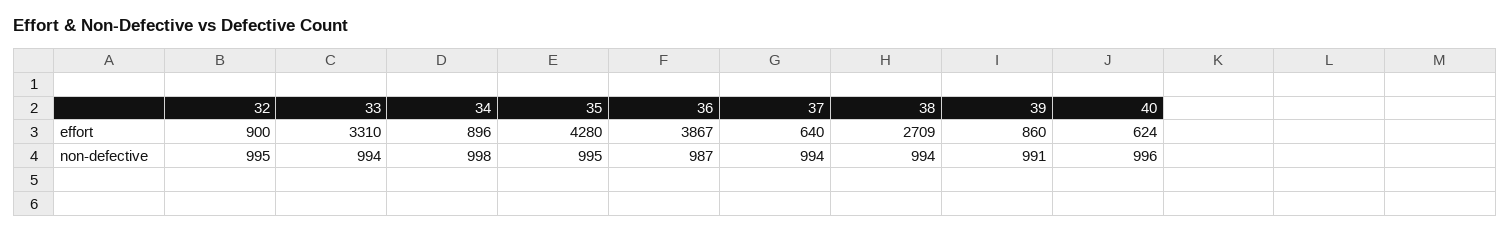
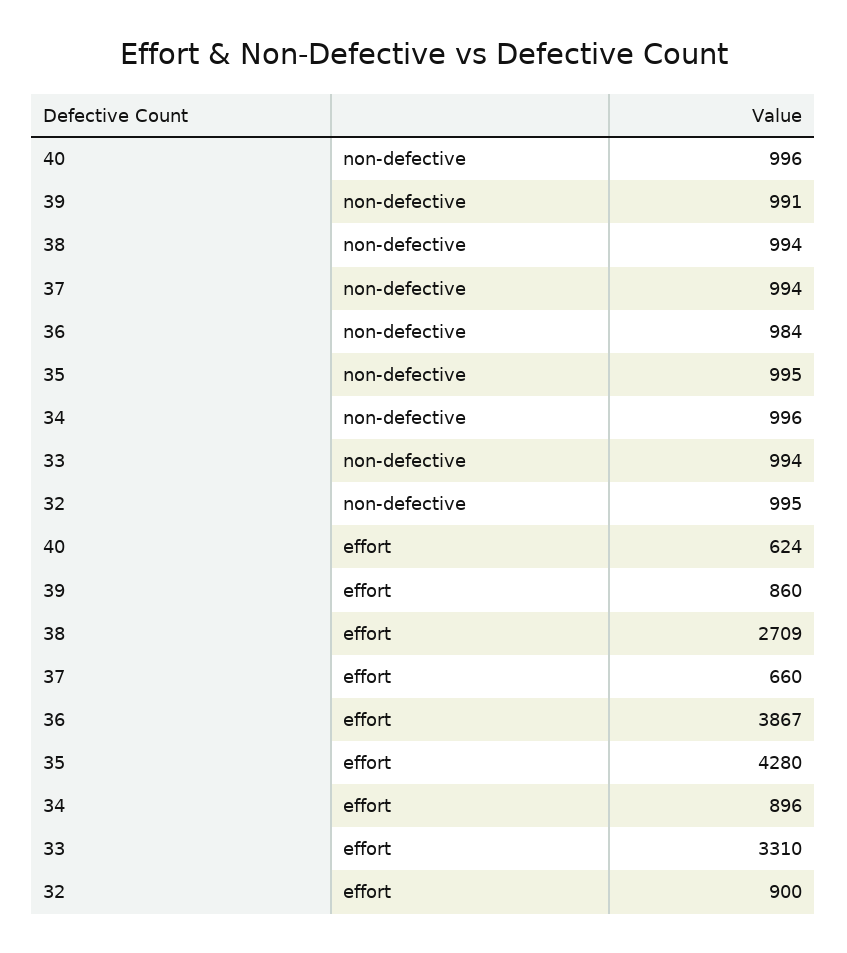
37, effort: 640 -> 660
34, non-defective: 998 -> 996
36, non-defective: 987 -> 984

